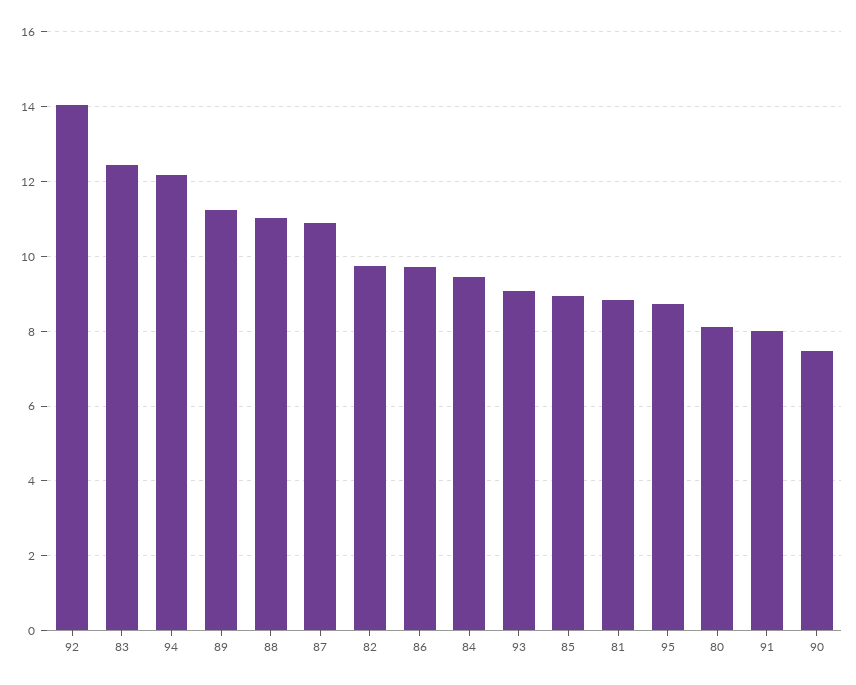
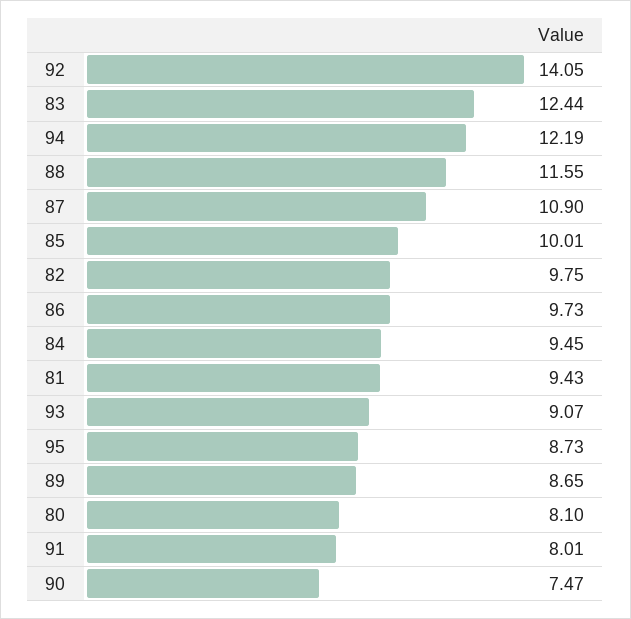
89: 11.2 -> 8.65
88: 11 -> 11.55
85: 9 -> 10.01
81: 8.8 -> 9.43

